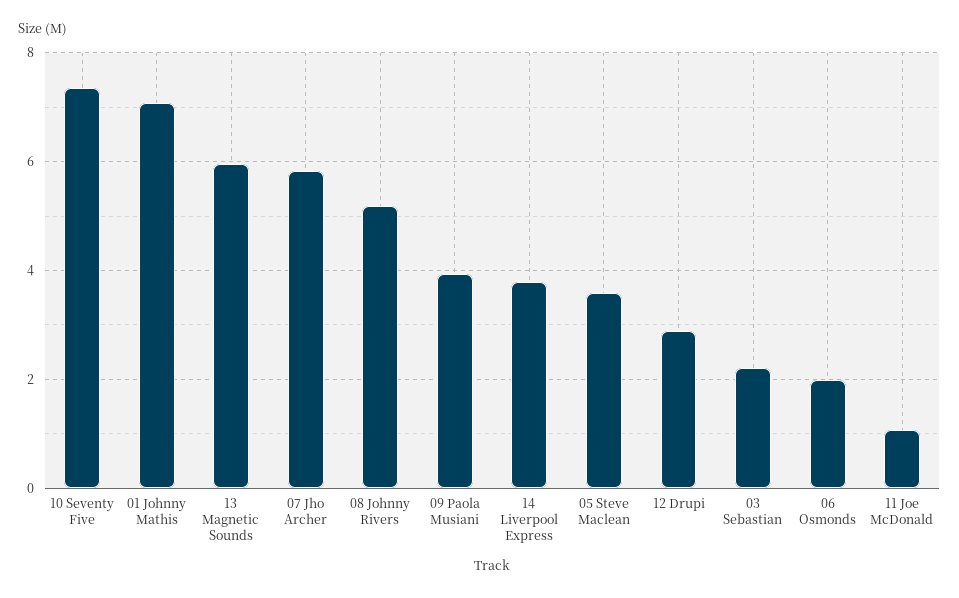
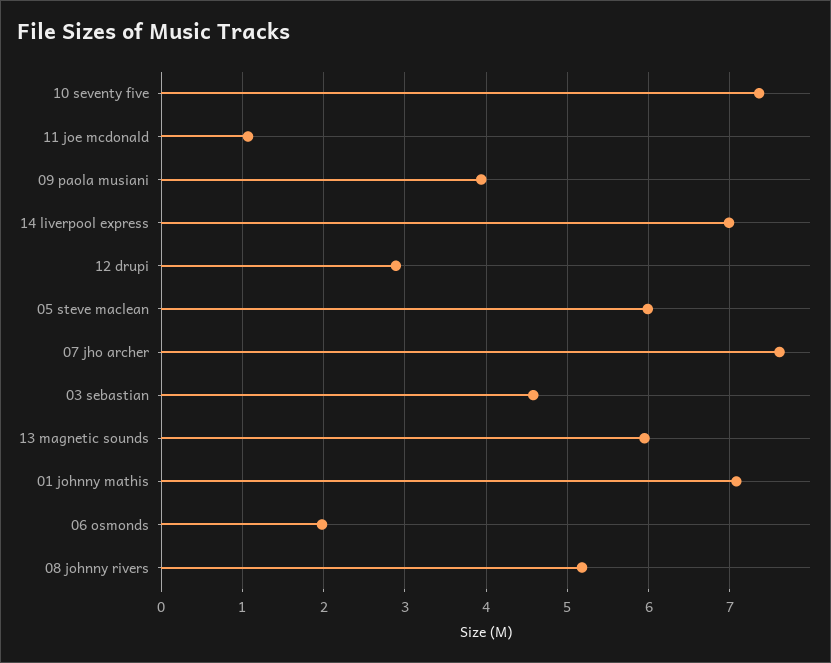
07 Jho Archer: 5.8 -> 7.6
14 Liverpool Express: 3.8 -> 7
05 Steve Maclean: 3.6 -> 6
03 Sebastian: 2.2 -> 4.6

